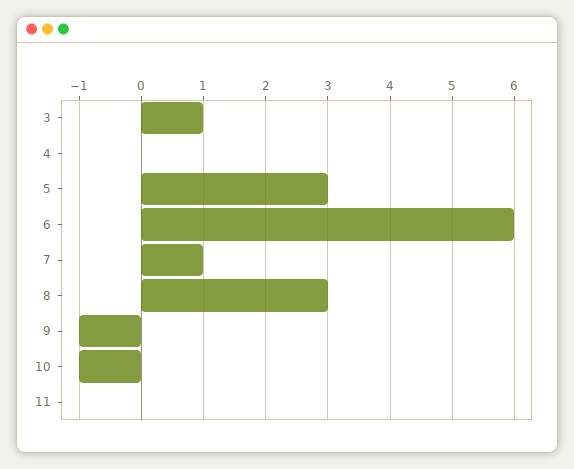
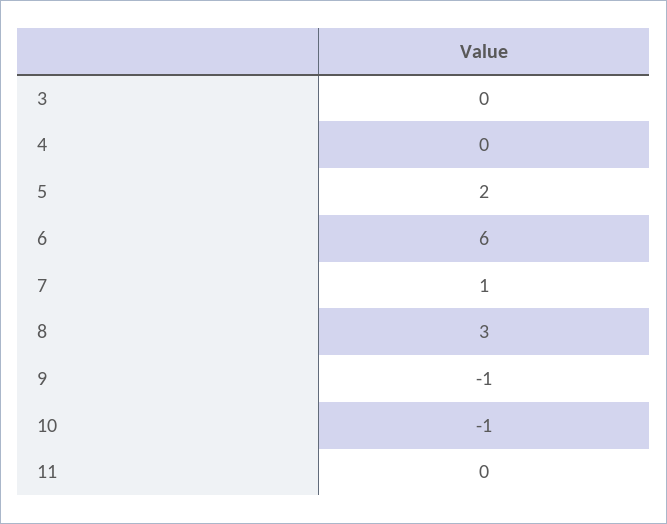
3: 1 -> 0
5: 3 -> 2

